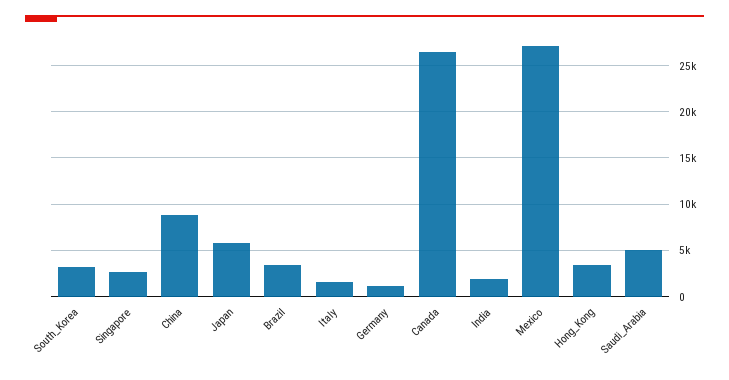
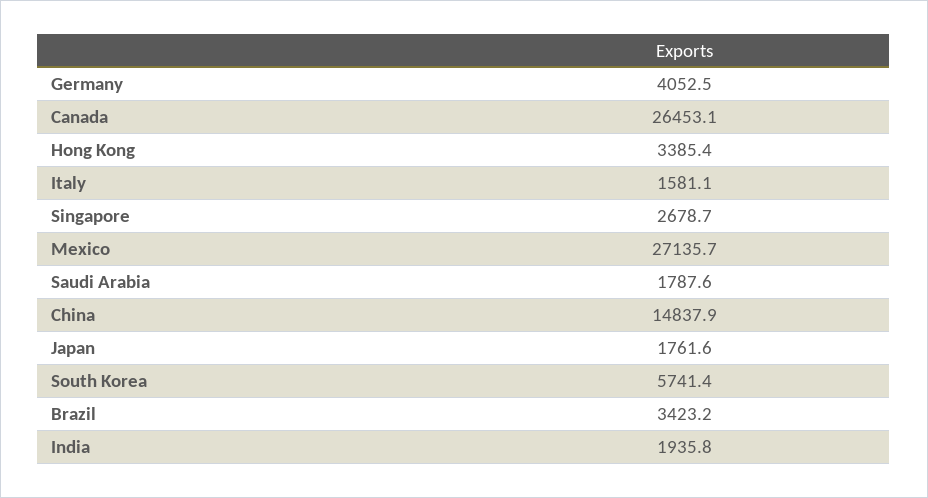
South_Korea: 3000 -> 5741.4
China: 9000 -> 14837.9
Japan: 6000 -> 1761.6
Germany: 1000 -> 4052.5
Saudi_Arabia: 5000 -> 1787.6

